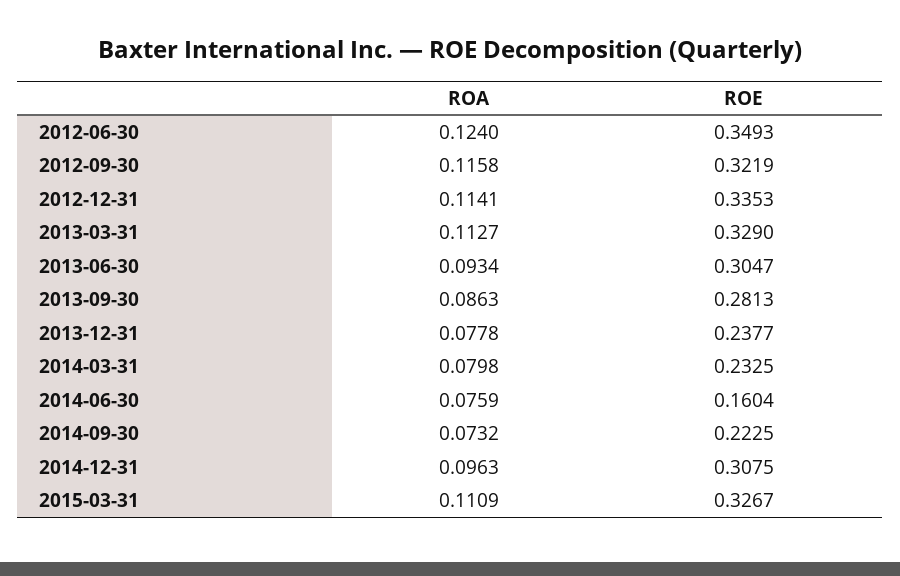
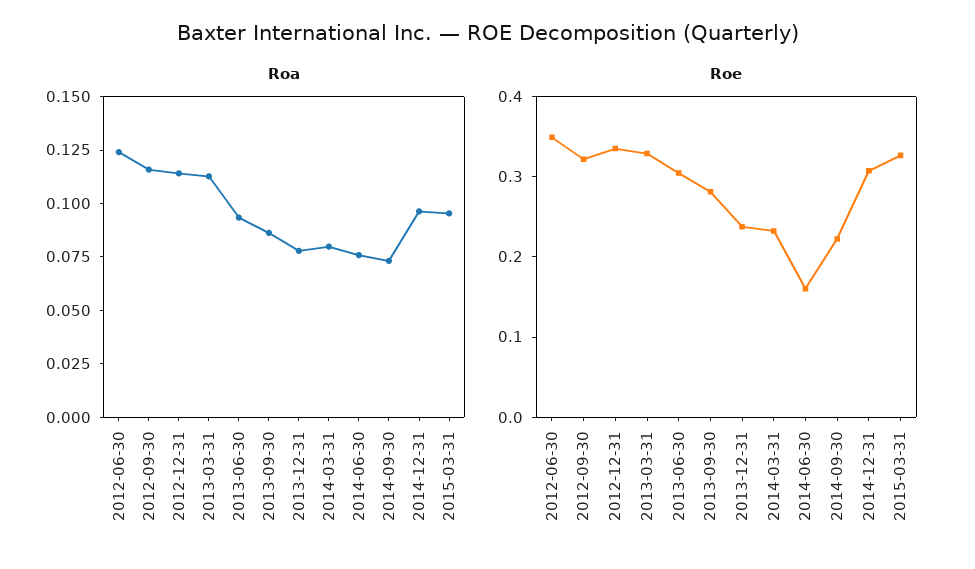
ROA, 2015-03-31: 0.1109 -> 0.095

